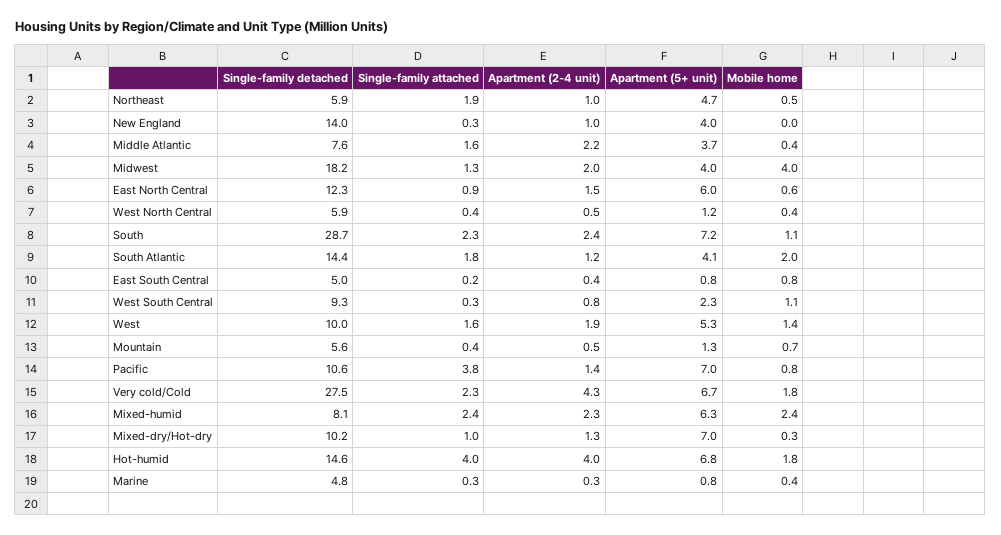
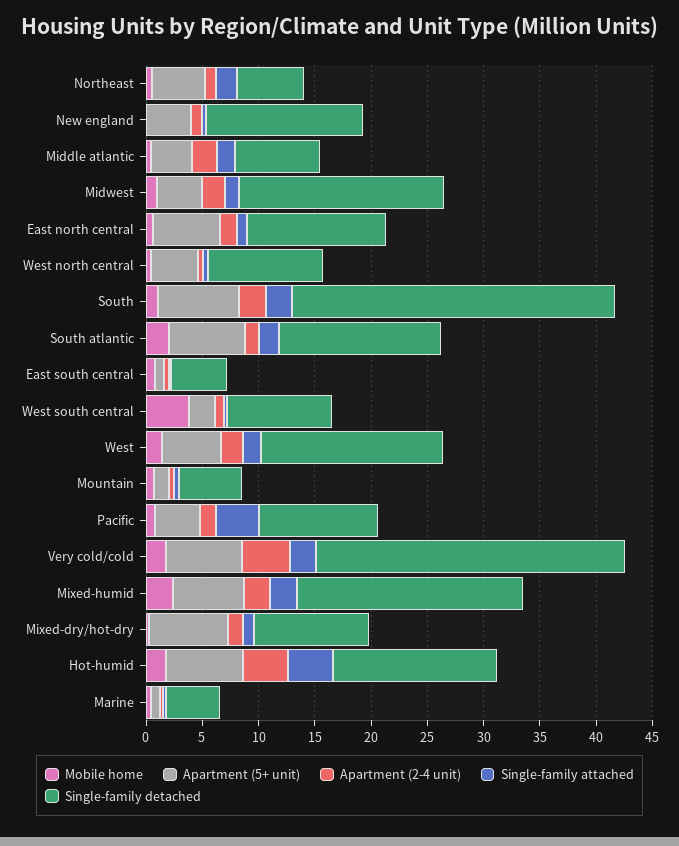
Mobile home, Midwest: 4 -> 1
Single-family detached, West North Central: 5.9 -> 10
Apartment (5+ unit), West North Central: 1.2 -> 4
Apartment (5+ unit), South Atlantic: 4.1 -> 7
Mobile home, West South Central: 1.1 -> 4
Single-family detached, West: 10 -> 16
Apartment (5+ unit), Pacific: 7 -> 4
Single-family detached, Mixed-humid: 8.1 -> 20

